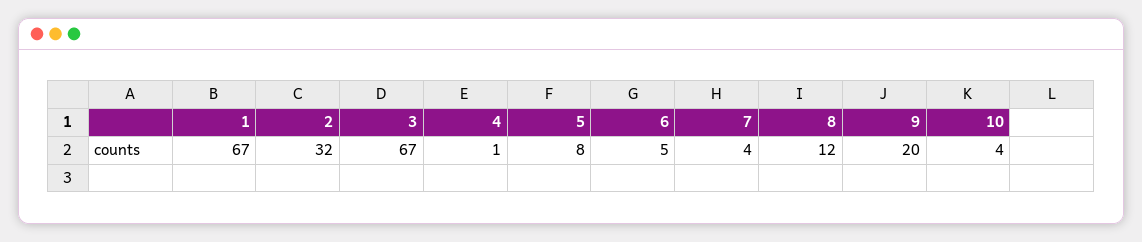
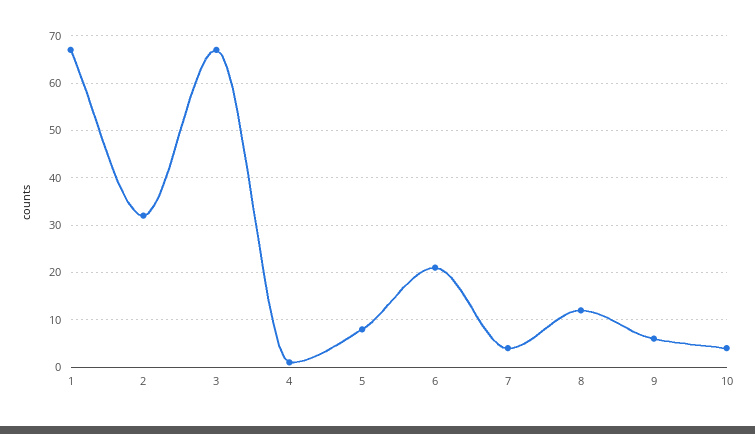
6: 5 -> 20
9: 20 -> 5

